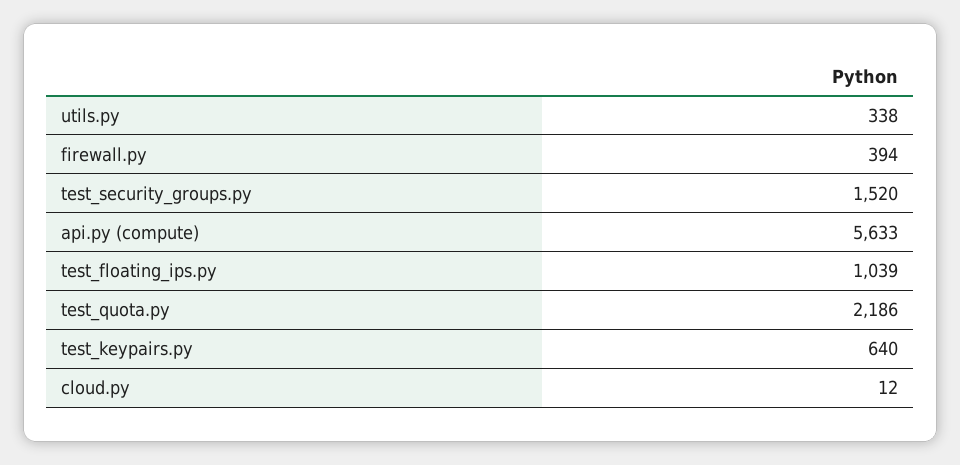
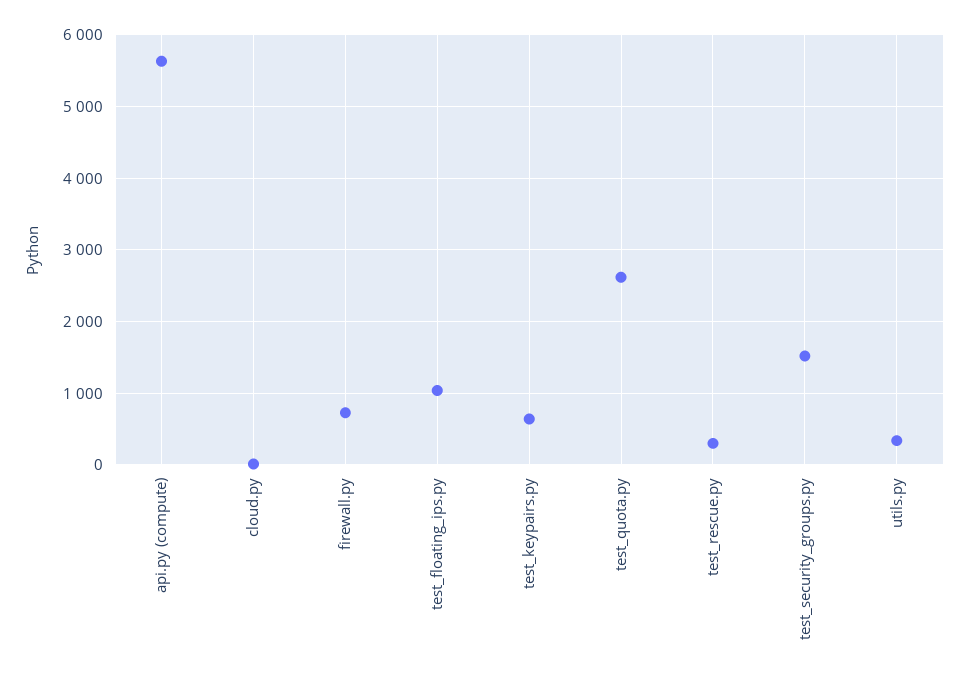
firewall.py: 394 -> 700
test_quota.py: 2186 -> 2600
test_rescue.py: none -> 300

